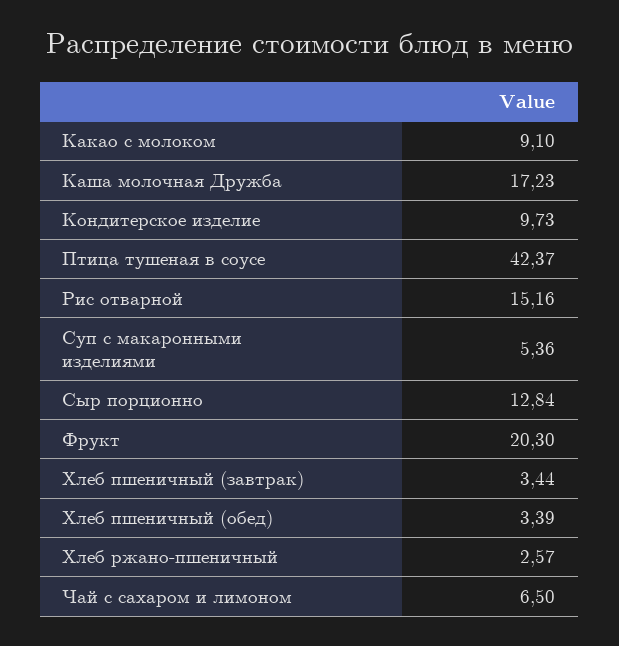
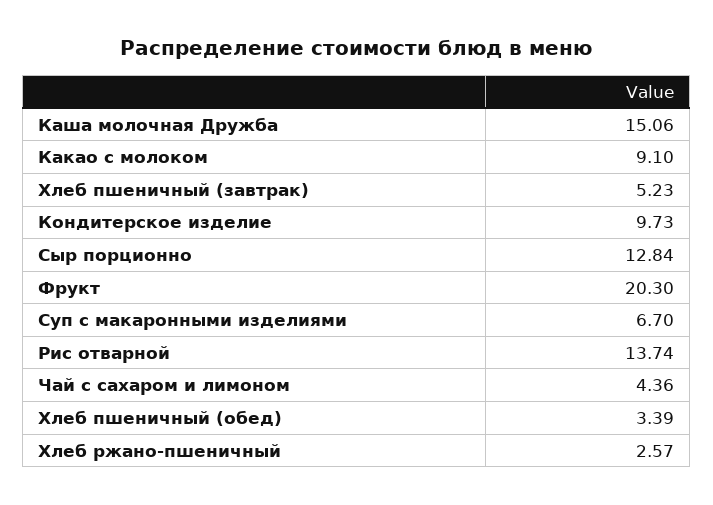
Каша молочная Дружба: 17.23 -> 15.06
Птица тушеная в соусе: 42.37 -> none
Рис отварной: 15.16 -> 13.74
Суп с макаронными изделиями: 5.36 -> 6.7
Хлеб пшеничный (завтрак): 3.44 -> 5.23
Чай с сахаром и лимоном: 6.5 -> 4.36

